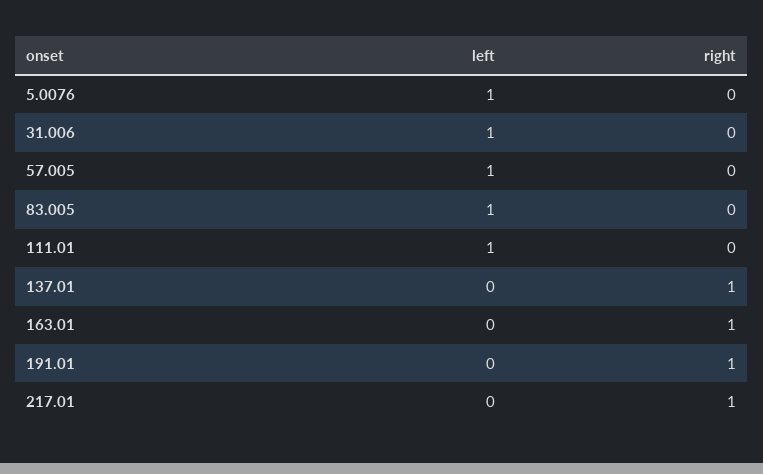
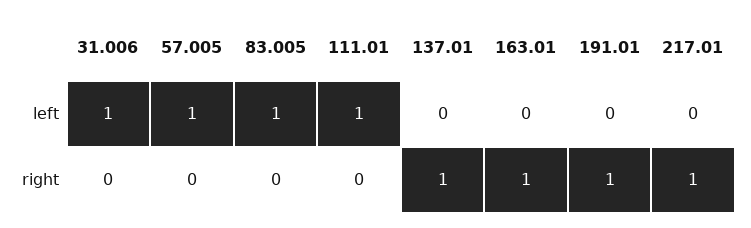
left, 5.0076: 1 -> none
right, 5.0076: 0 -> none

